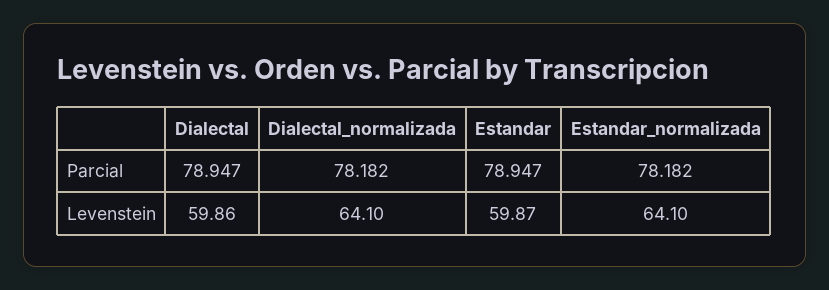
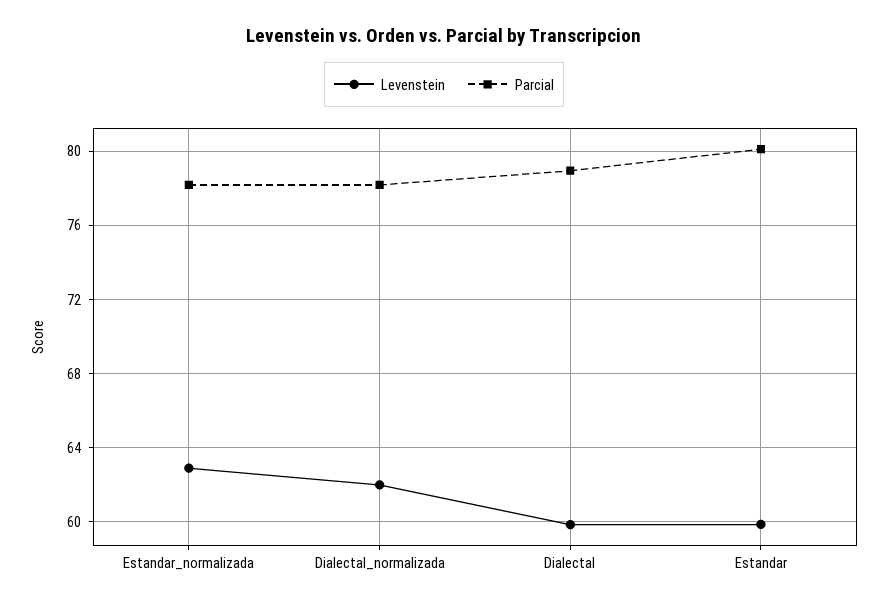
Parcial, Estandar: 78.947 -> 80
Levenstein, Dialectal_normalizada: 64.1 -> 62
Levenstein, Estandar_normalizada: 64.1 -> 63

